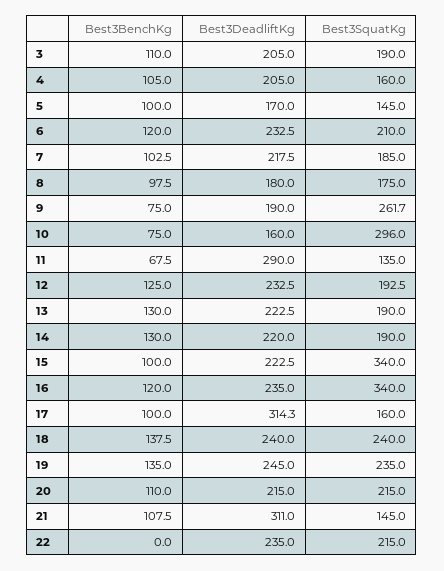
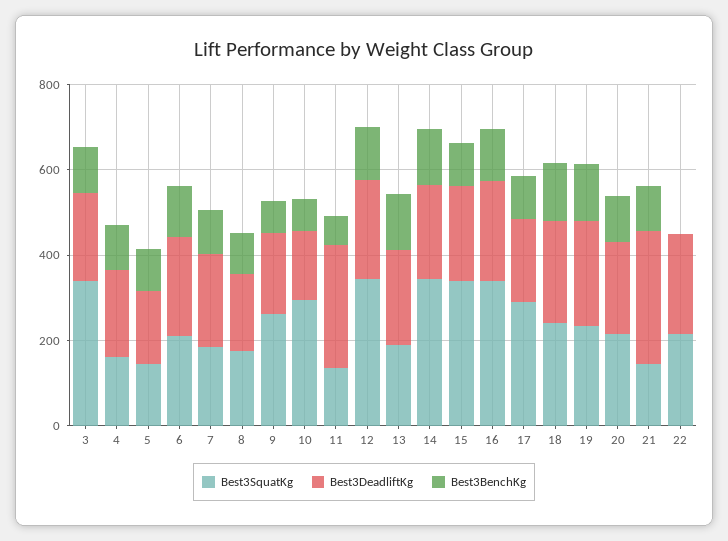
Best3SquatKg, 3: 190 -> 350
Best3SquatKg, 12: 192.5 -> 350
Best3SquatKg, 14: 190 -> 350
Best3DeadliftKg, 17: 314.3 -> 200
Best3SquatKg, 17: 160 -> 300

